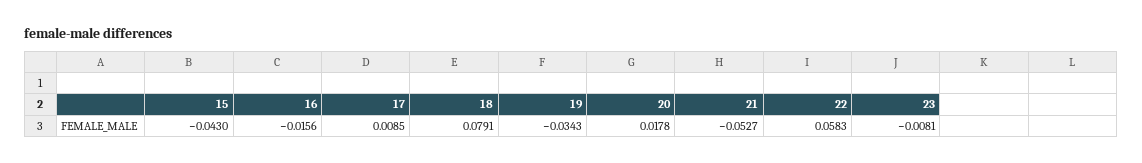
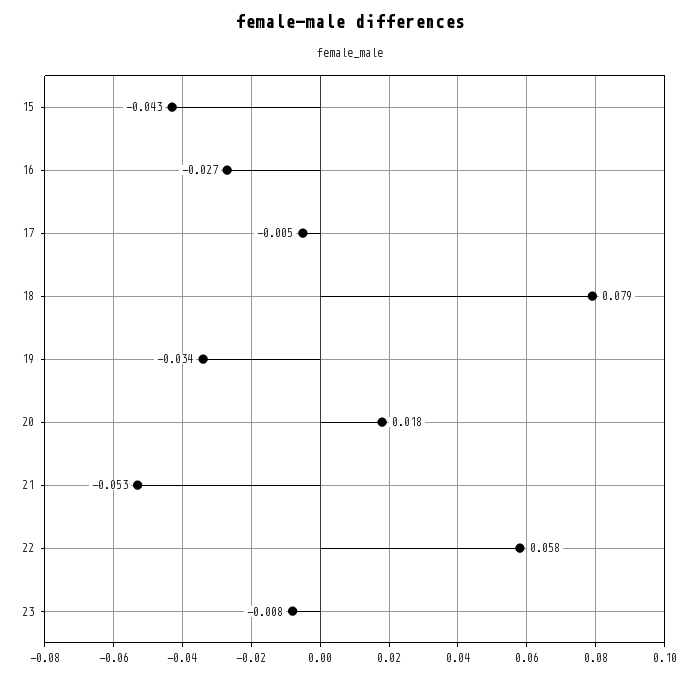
16: -0.0156 -> -0.027
17: 0.0085 -> -0.005

